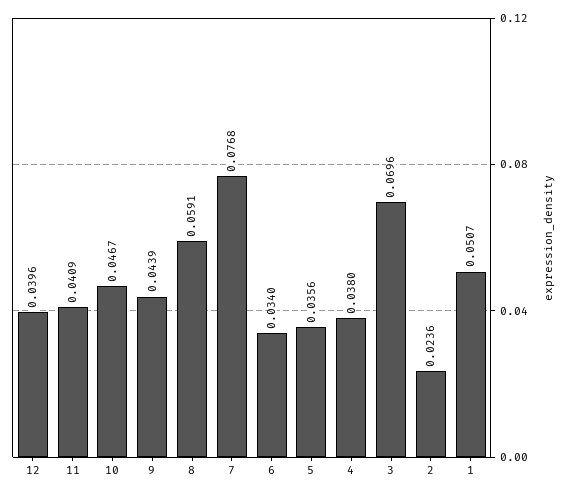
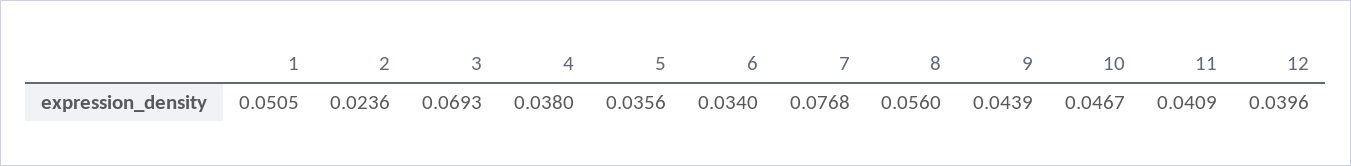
8: 0.0591 -> 0.056
3: 0.0696 -> 0.0693
1: 0.0507 -> 0.0505

